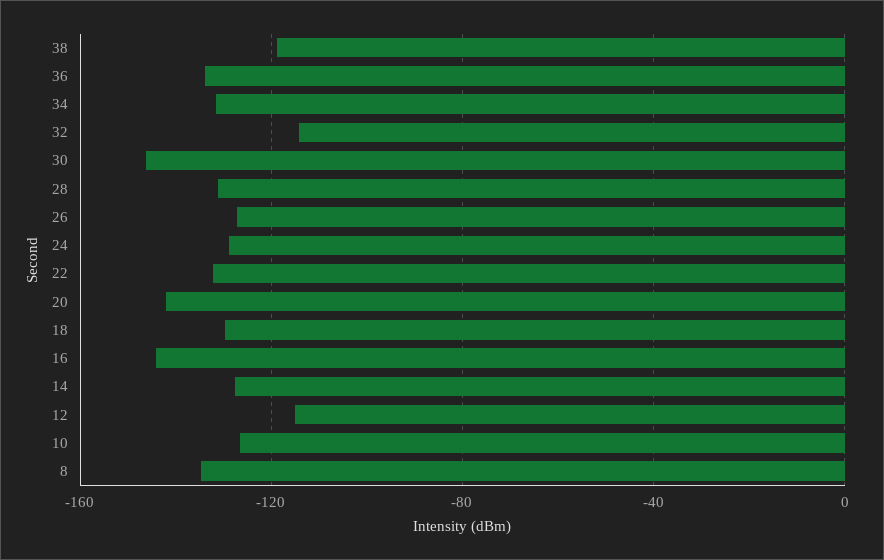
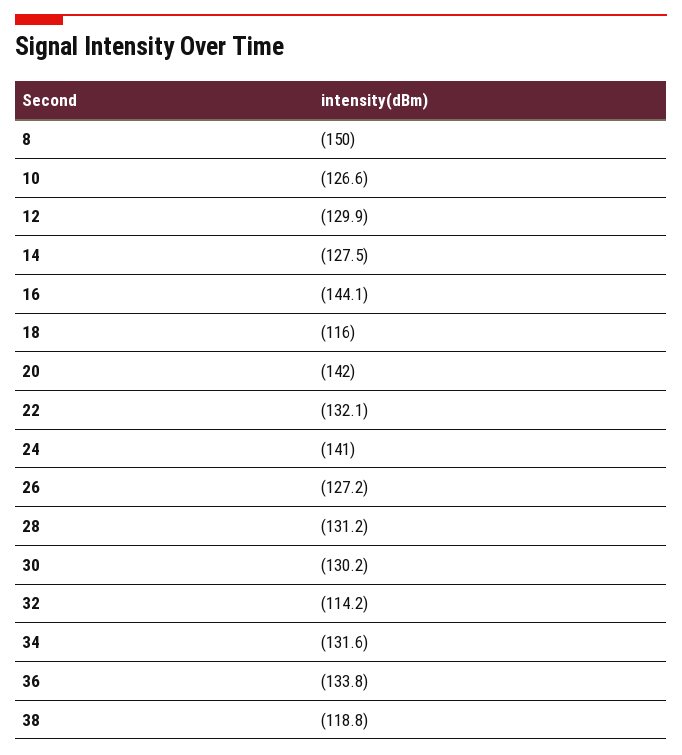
30: -145 -> -130.2
24: -130 -> -141
18: -130 -> -116
12: -115 -> -129.9
8: -135 -> -150

